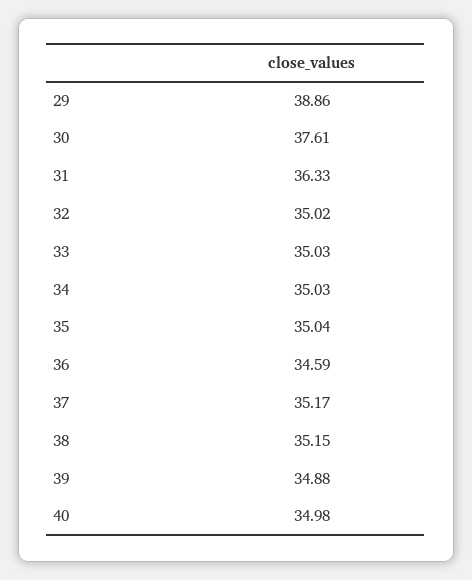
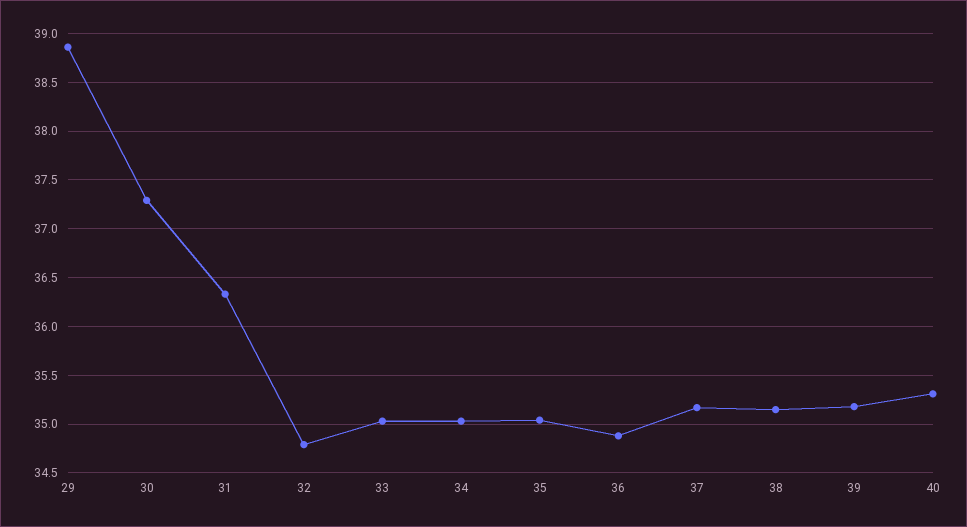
30: 37.61 -> 37.3
32: 35.02 -> 34.8
36: 34.59 -> 34.9
39: 34.88 -> 35.2
40: 34.98 -> 35.3

